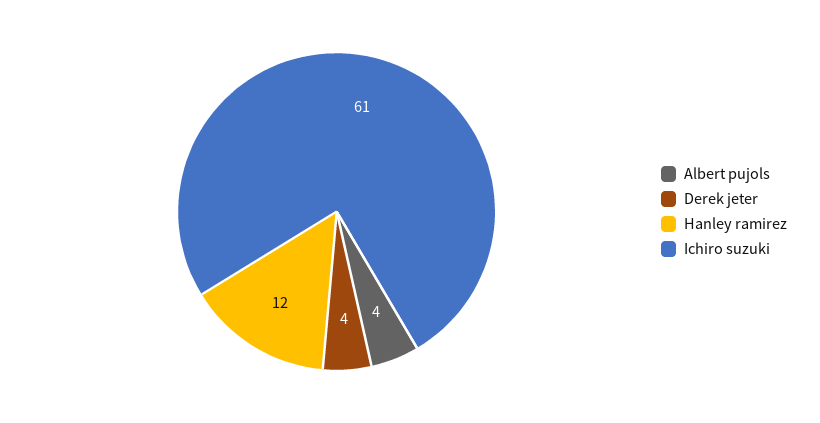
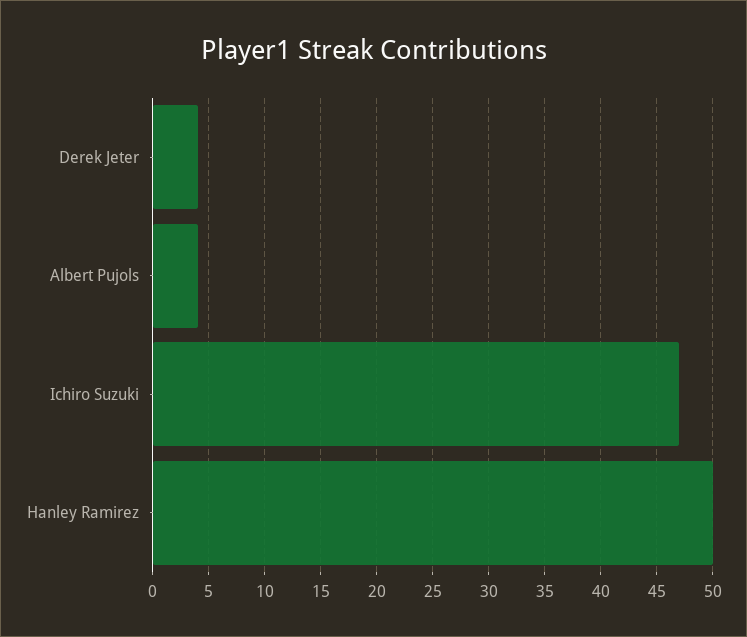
Hanley ramirez: 12 -> 50
Ichiro suzuki: 61 -> 47

